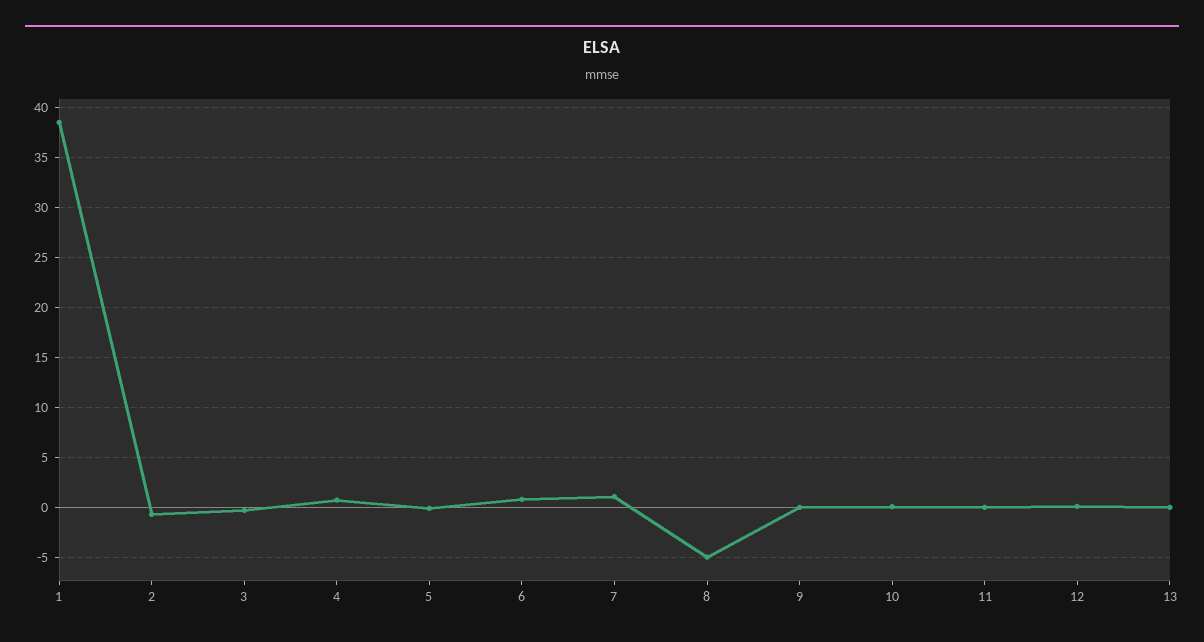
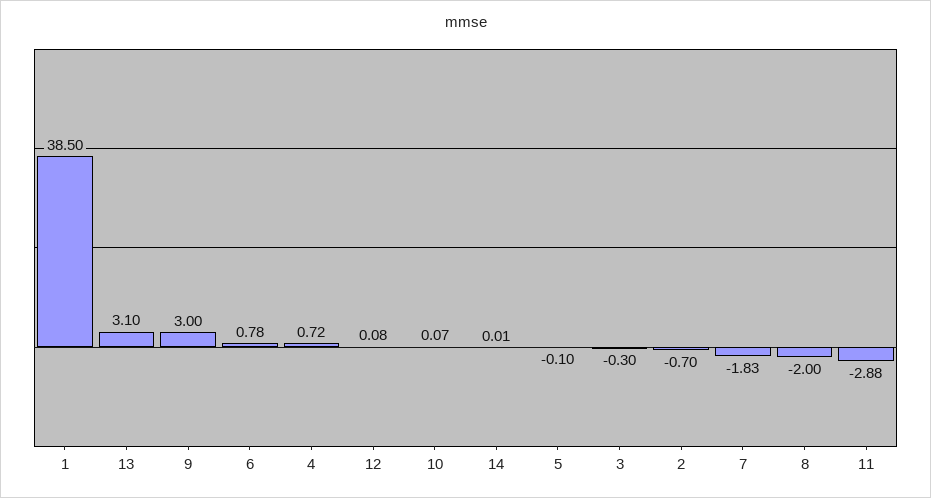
7: 1 -> -1.83
8: -5 -> -2
9: 0 -> 3
11: 0 -> -2.88
13: 0 -> 3.1
14: none -> 0.01

